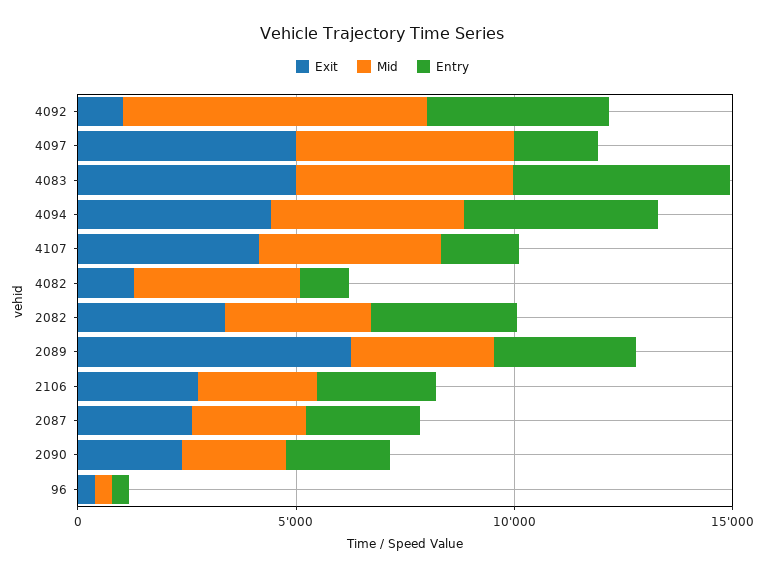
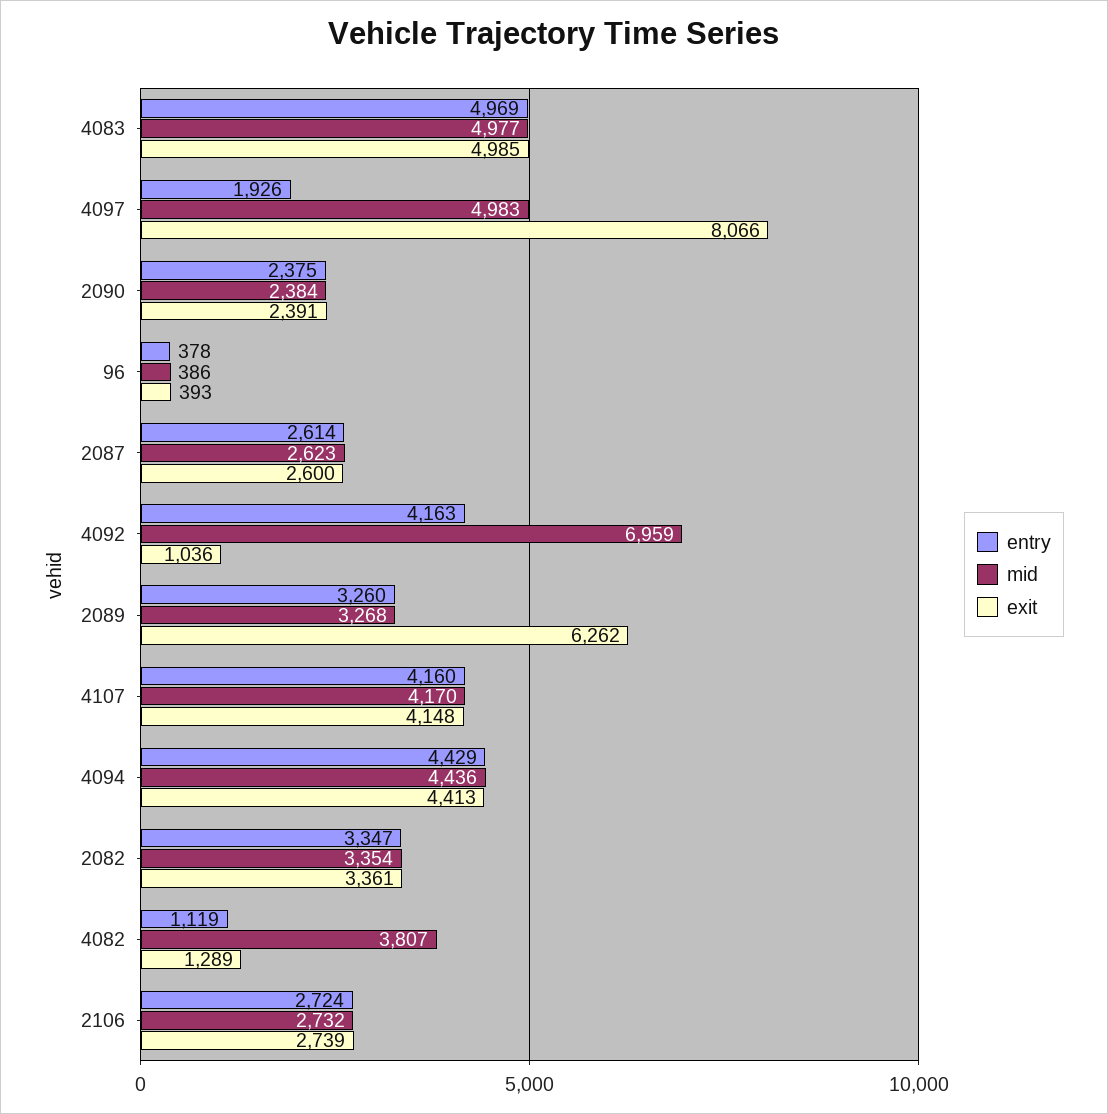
Exit, 4097: 5000 -> 8066
Entry, 4107: 2000 -> 4160

